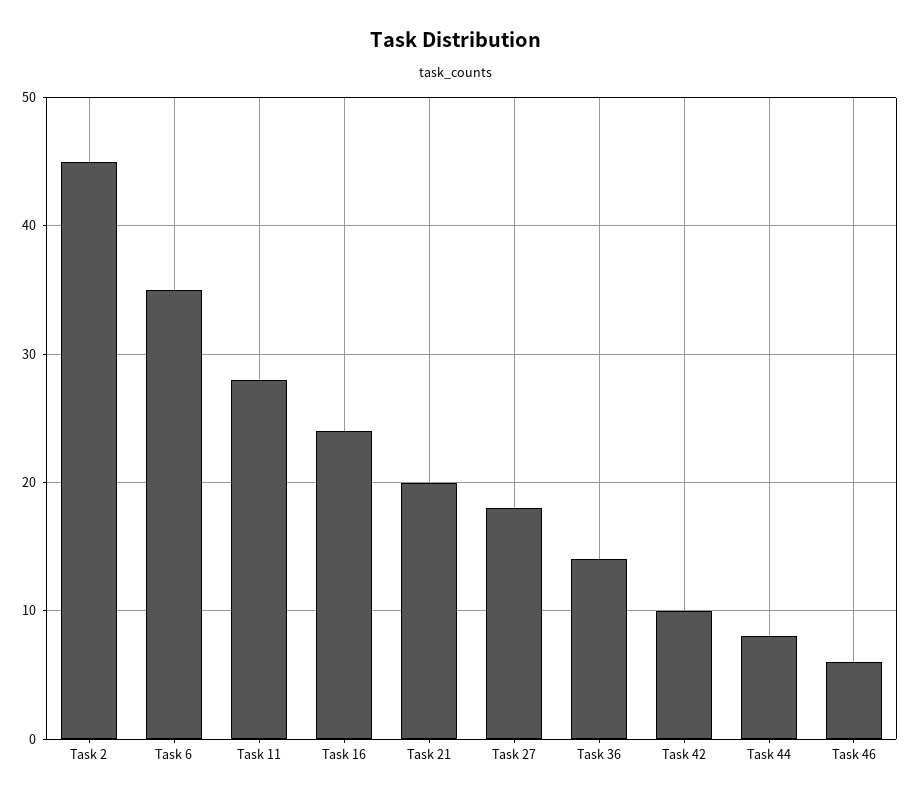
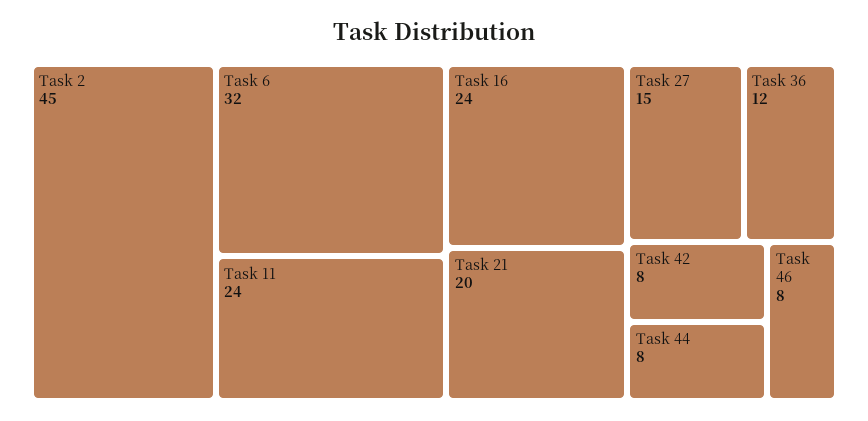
Task 6: 35 -> 32
Task 11: 28 -> 24
Task 27: 18 -> 15
Task 36: 14 -> 12
Task 42: 10 -> 8
Task 46: 6 -> 8

